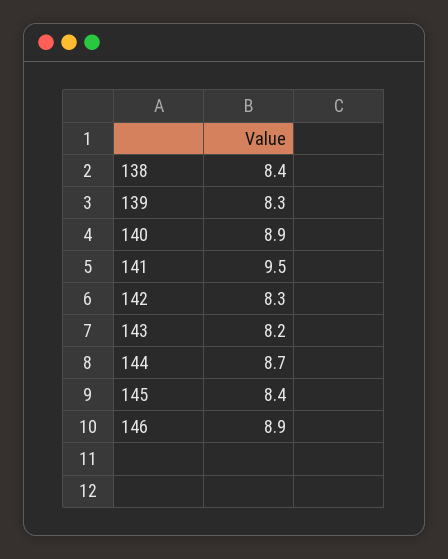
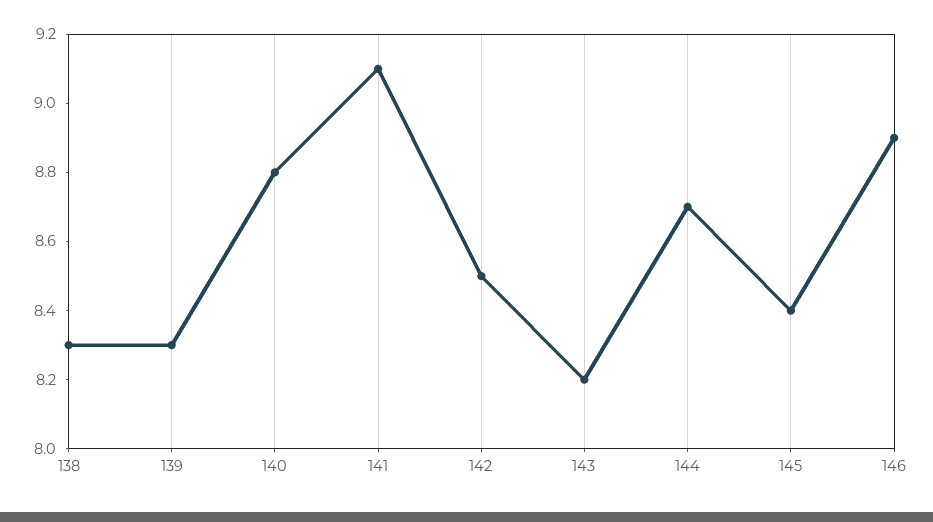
138: 8.4 -> 8.3
140: 8.9 -> 8.8
141: 9.5 -> 9.1
142: 8.3 -> 8.5

